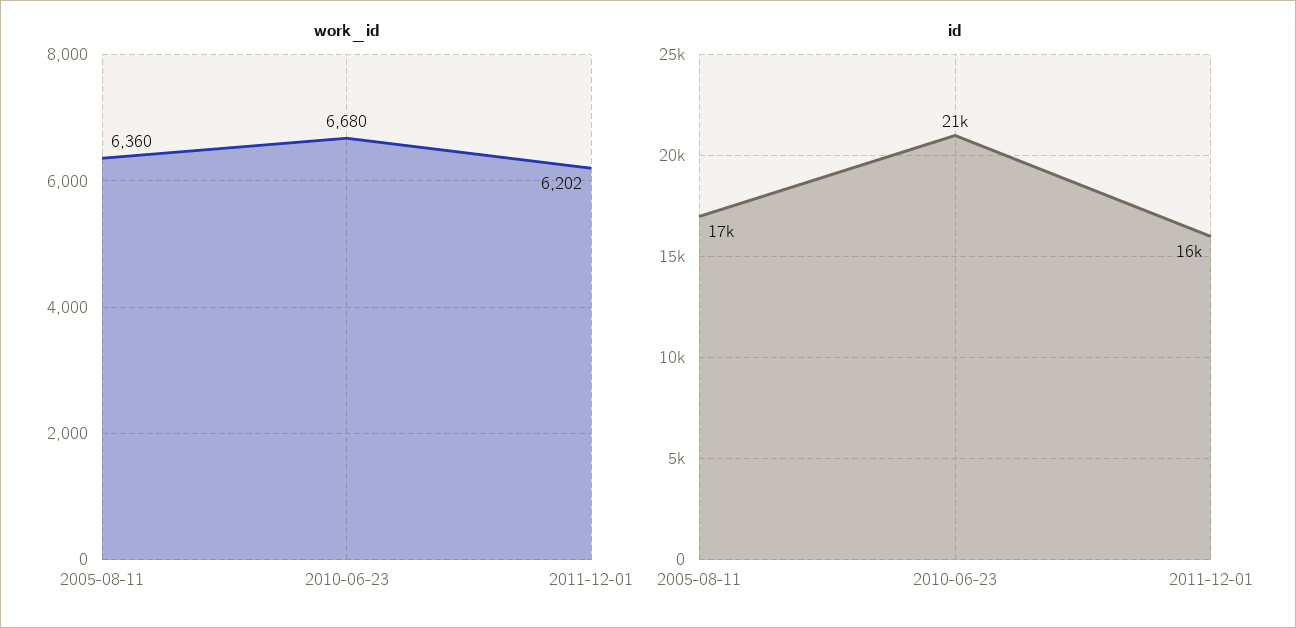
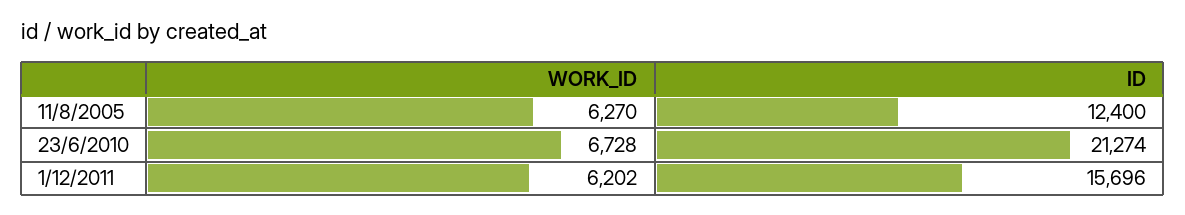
work_id, 2005-08-11: 6360 -> 6270
work_id, 2010-06-23: 6680 -> 6728
id, 2005-08-11: 17000 -> 12400

